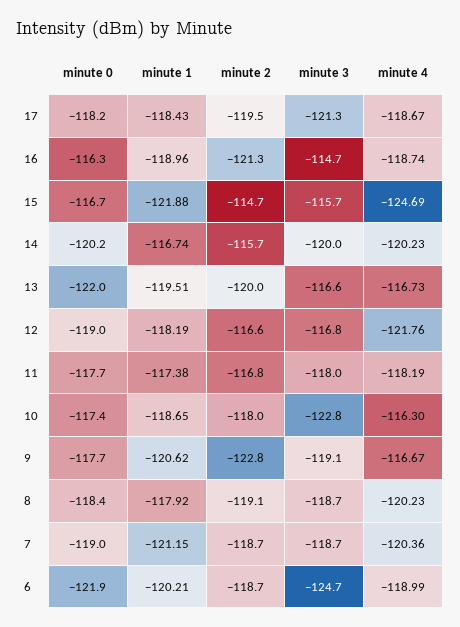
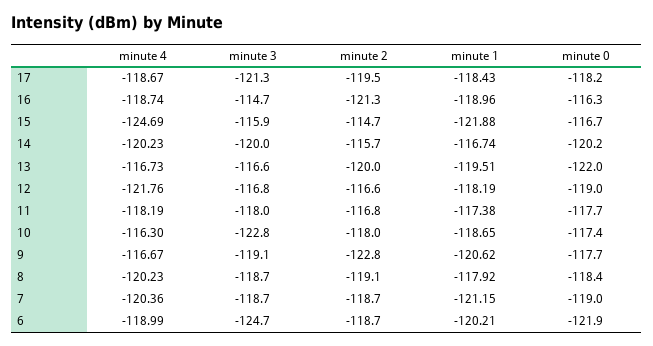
minute 3, 15: -115.7 -> -115.9

